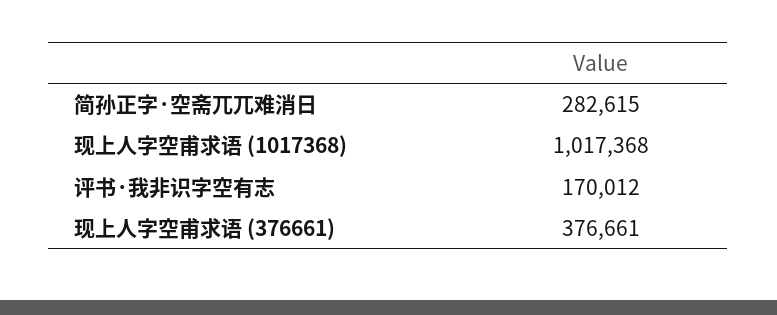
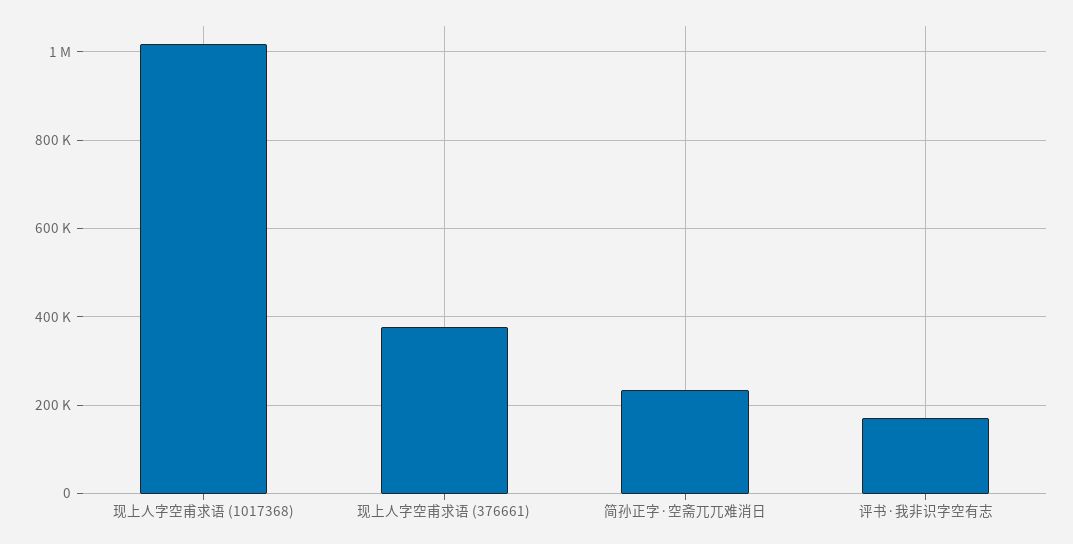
简孙正字·空斋兀兀难消日: 282615 -> 240000

